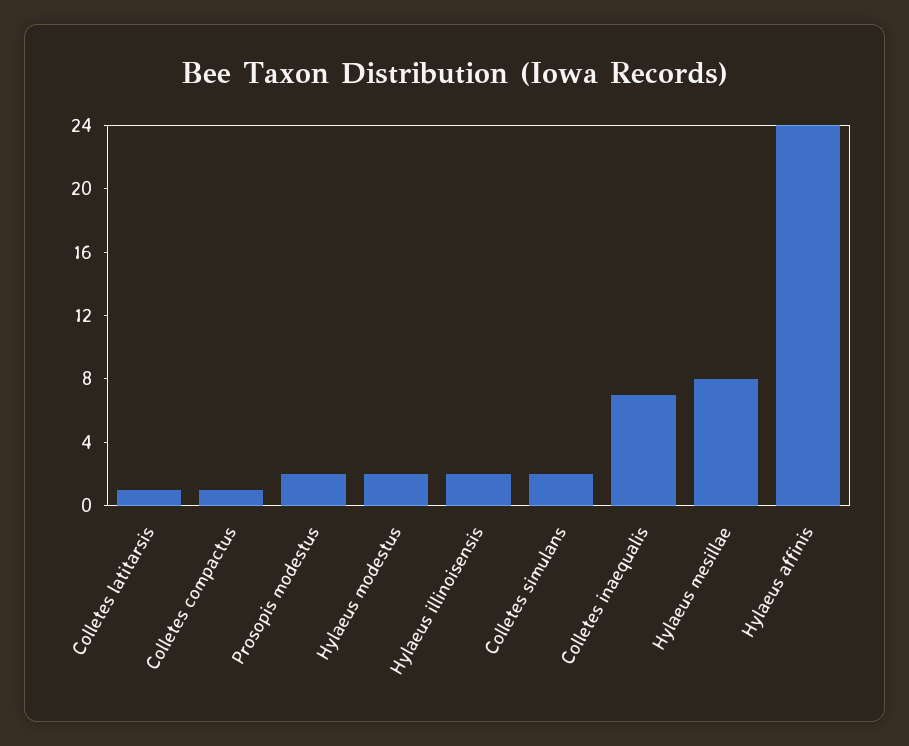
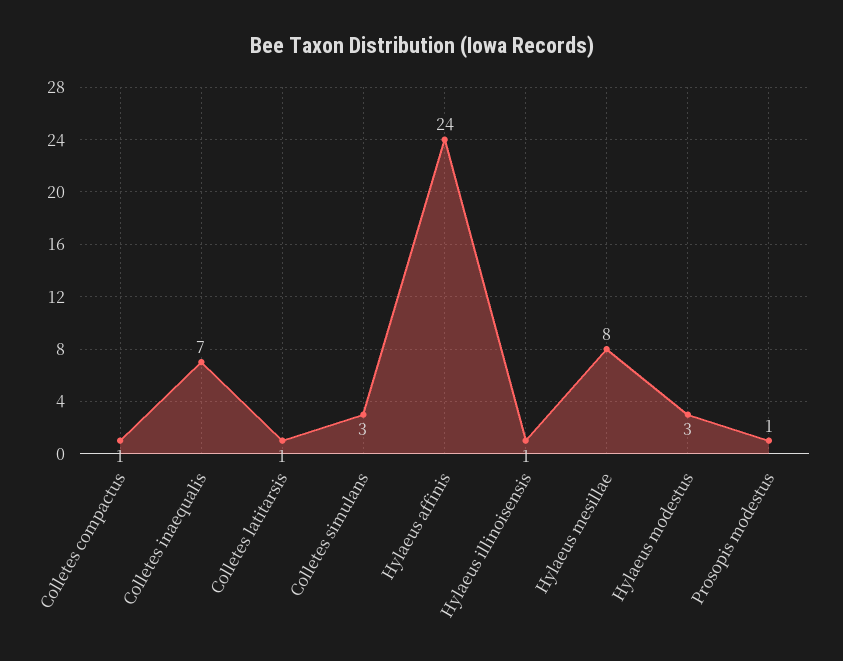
Prosopis modestus: 2 -> 1
Hylaeus modestus: 2 -> 3
Hylaeus illinoisensis: 2 -> 1
Colletes simulans: 2 -> 3

